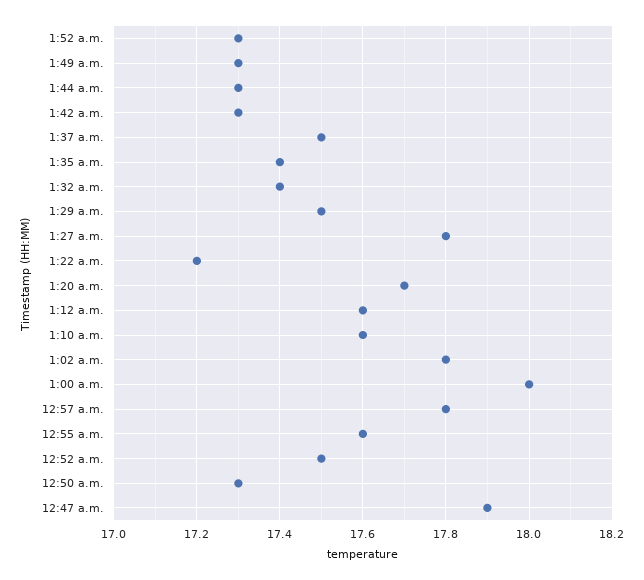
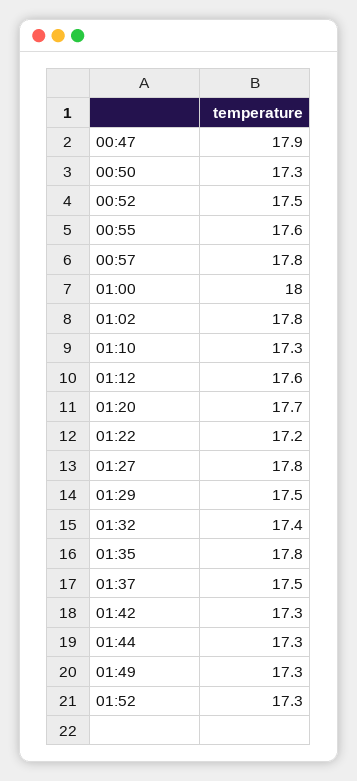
1:35 a.m.: 17.4 -> 17.8
1:10 a.m.: 17.6 -> 17.3

